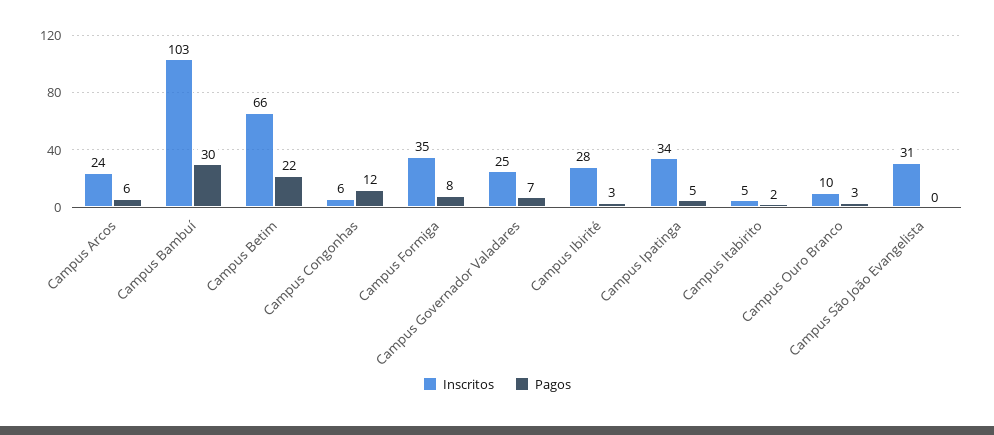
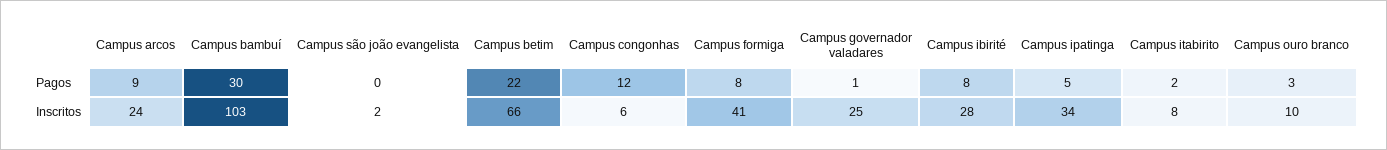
Pagos, Campus Arcos: 6 -> 9
Inscritos, Campus Formiga: 35 -> 41
Pagos, Campus Governador Valadares: 7 -> 1
Pagos, Campus Ibirité: 3 -> 8
Inscritos, Campus Itabirito: 5 -> 8
Inscritos, Campus São João Evangelista: 31 -> 2

